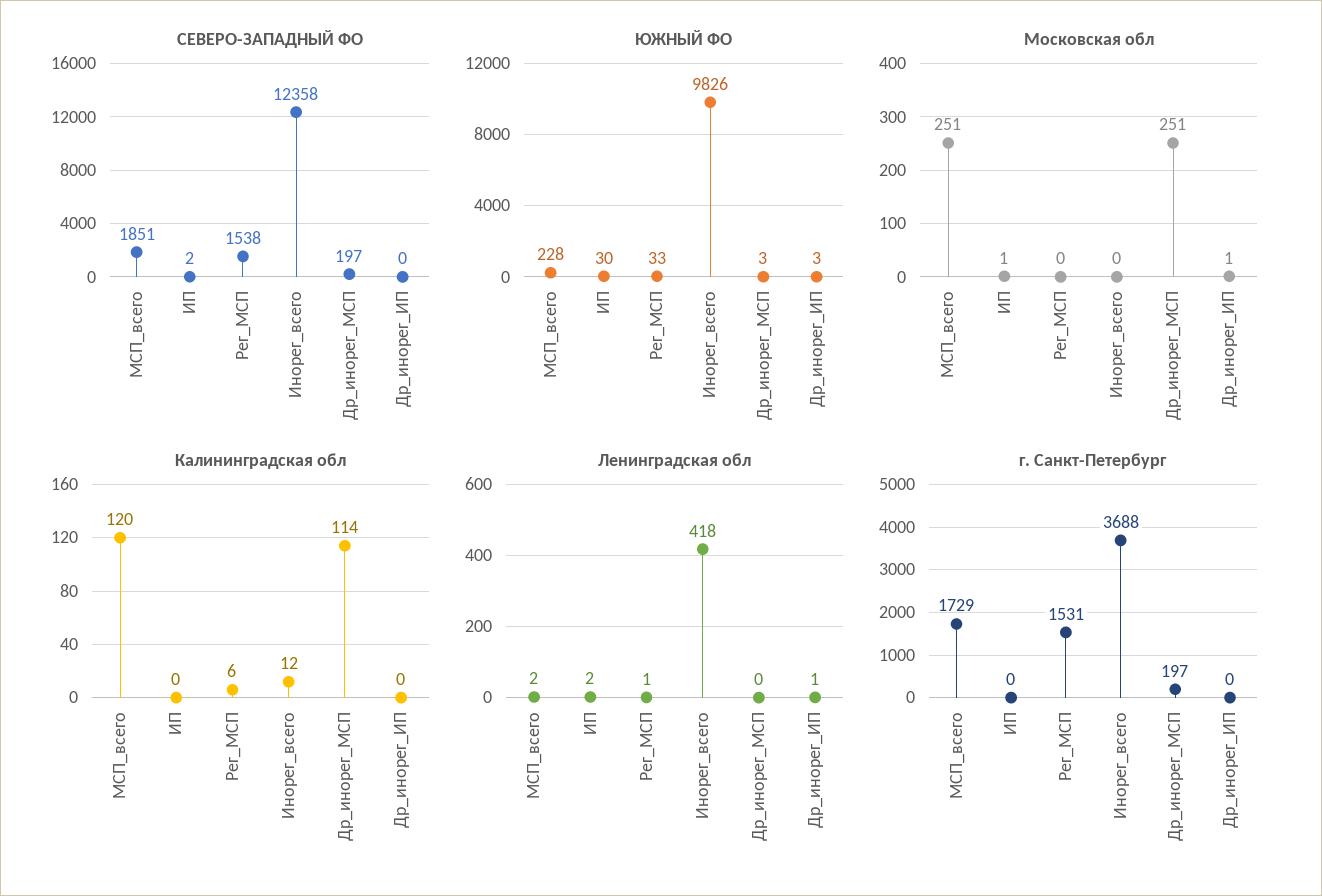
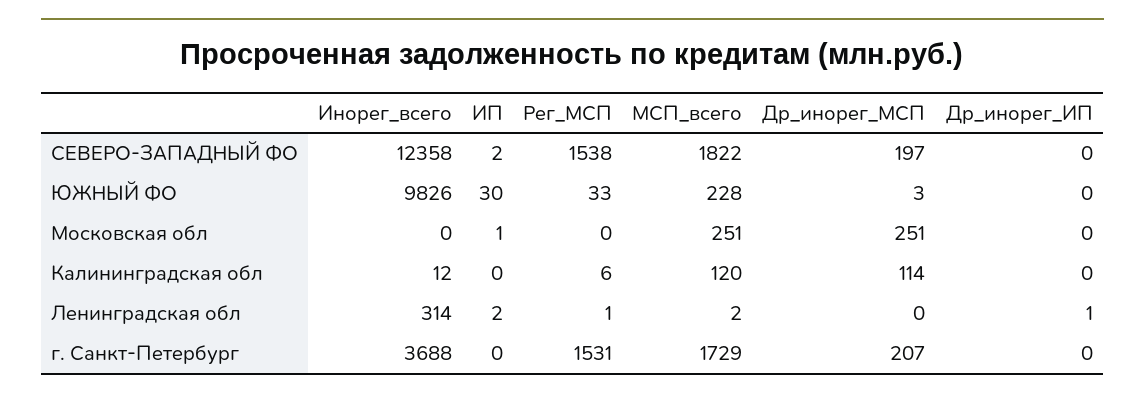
СЕВЕРО-ЗАПАДНЫЙ ФО, МСП_всего: 1851 -> 1822
ЮЖНЫЙ ФО, Др_инорег_ИП: 3 -> 0
Московская обл, Др_инорег_ИП: 1 -> 0
Ленинградская обл, Инорег_всего: 418 -> 314
г. Санкт-Петербург, Др_инорег_МСП: 197 -> 207

